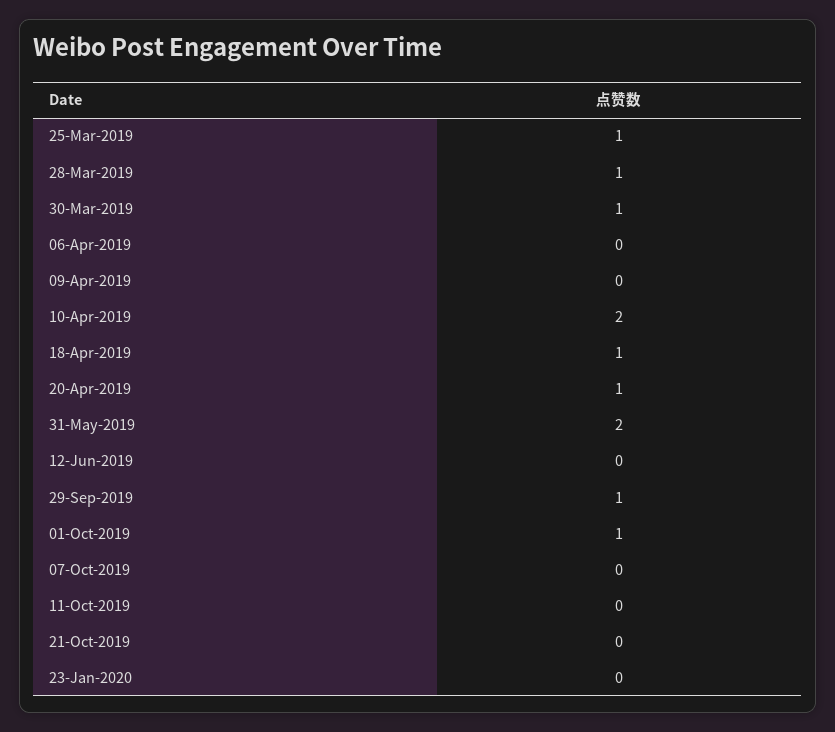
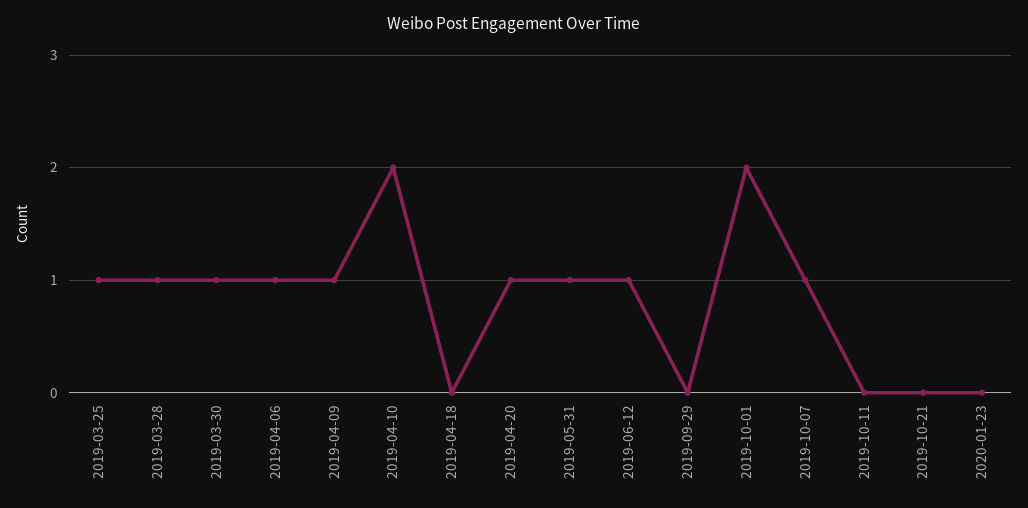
06-Apr-2019: 0 -> 1
09-Apr-2019: 0 -> 1
18-Apr-2019: 1 -> 0
31-May-2019: 2 -> 1
12-Jun-2019: 0 -> 1
29-Sep-2019: 1 -> 0
01-Oct-2019: 1 -> 2
07-Oct-2019: 0 -> 1

